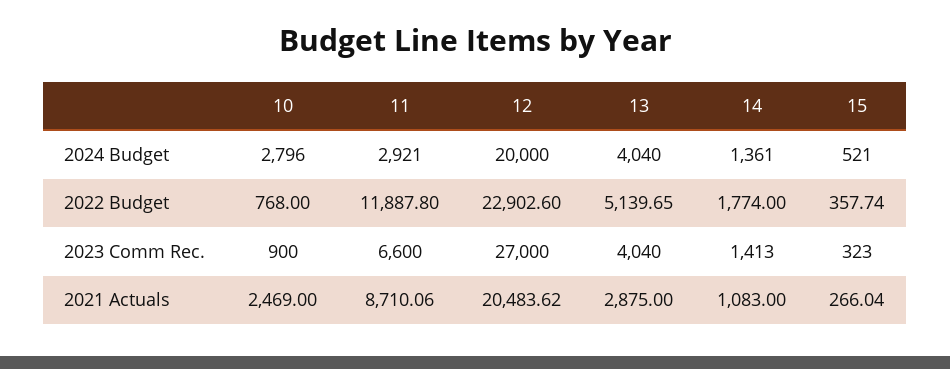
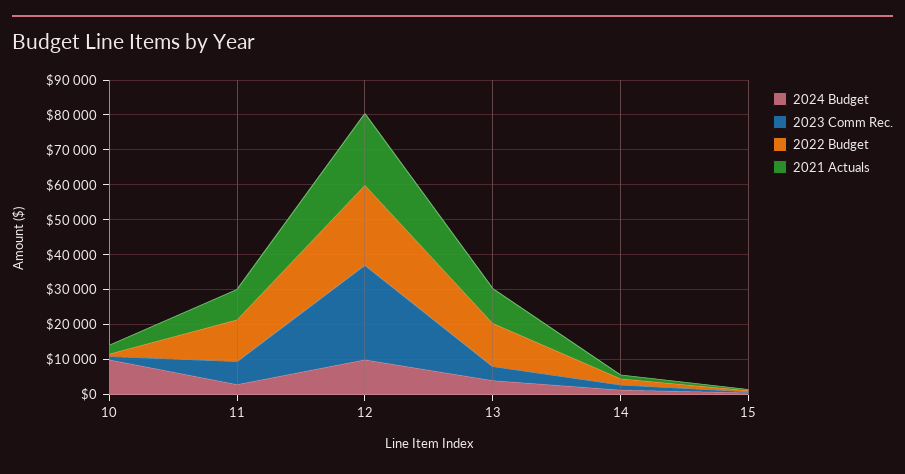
2024 Budget, 10: 2796 -> 10000
2024 Budget, 12: 20000 -> 10000
2022 Budget, 13: 5139.65 -> 12500
2021 Actuals, 13: 2875 -> 10000

